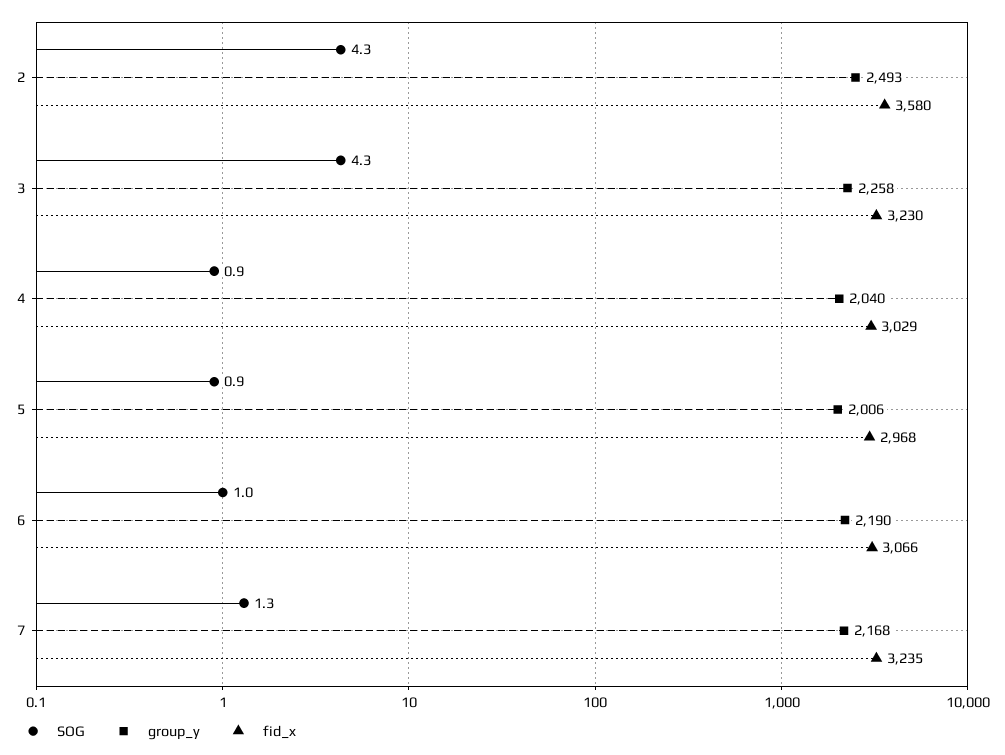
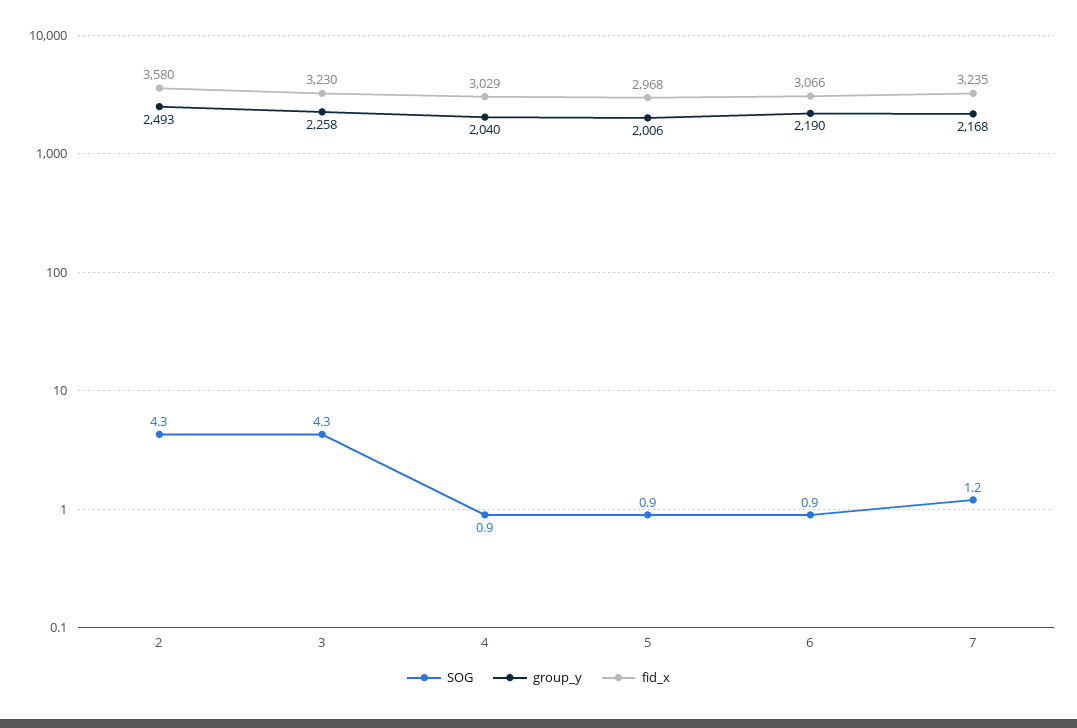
SOG, 6: 1 -> 0.9
SOG, 7: 1.3 -> 1.2

